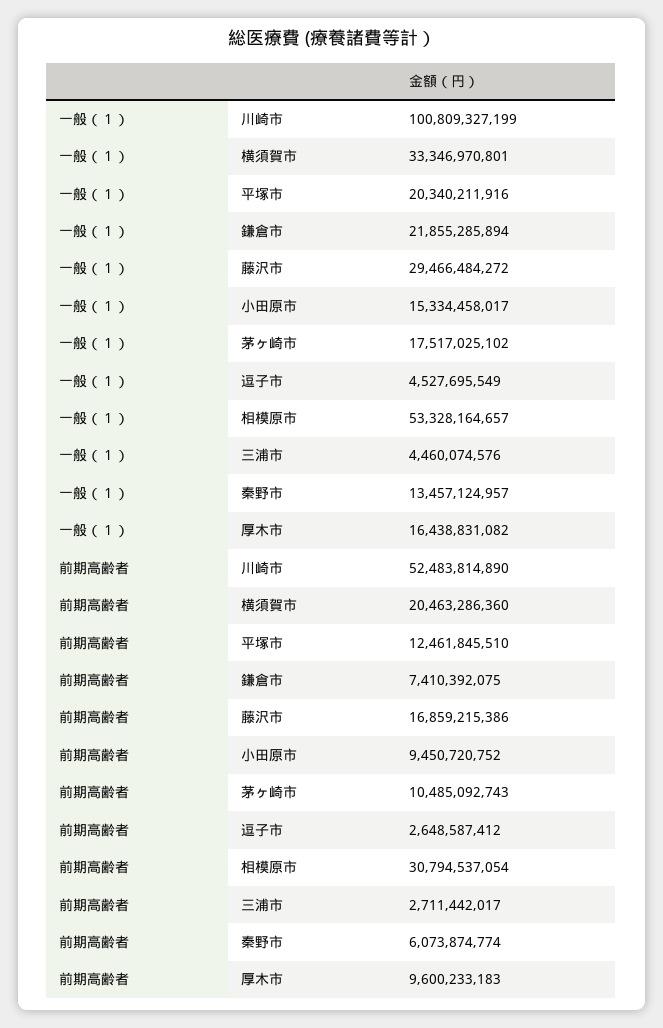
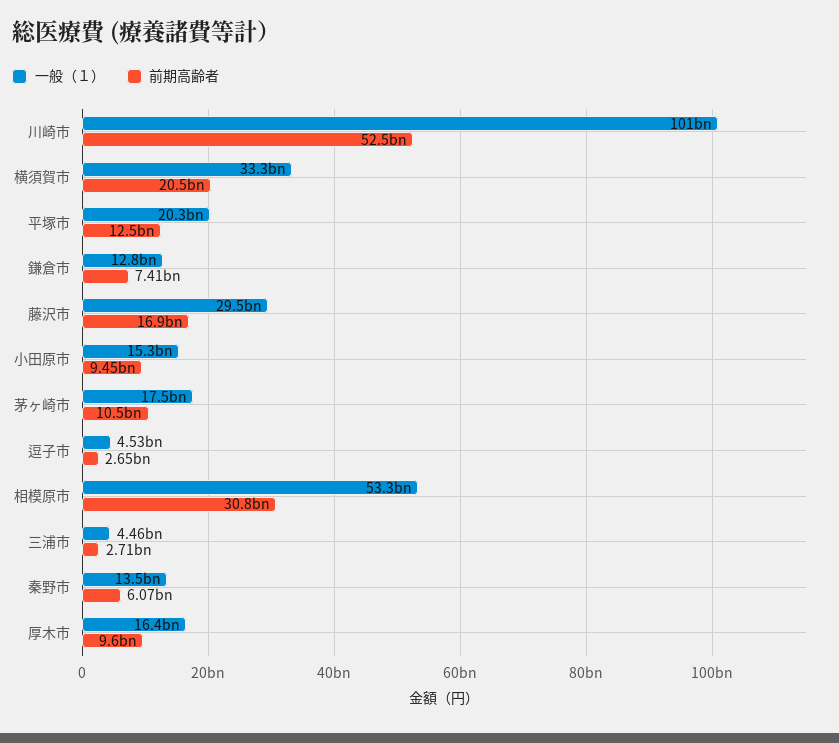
一般（１）, 鎌倉市: 21855285894 -> 12800000000

